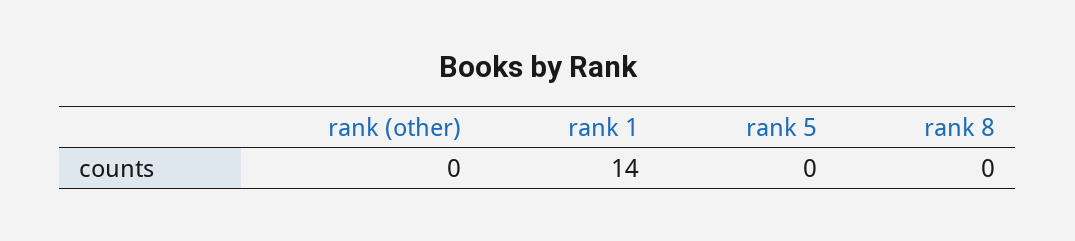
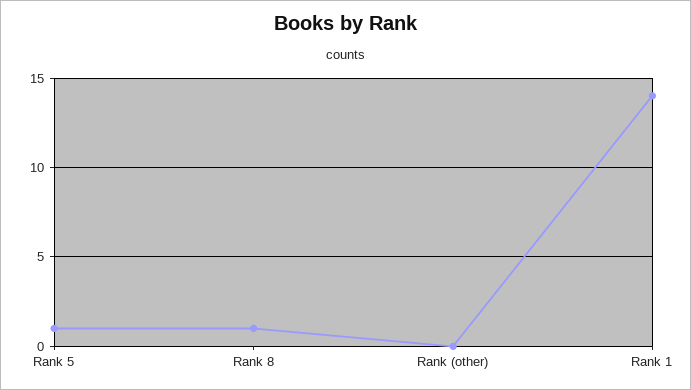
rank 5: 0 -> 1
rank 8: 0 -> 1

